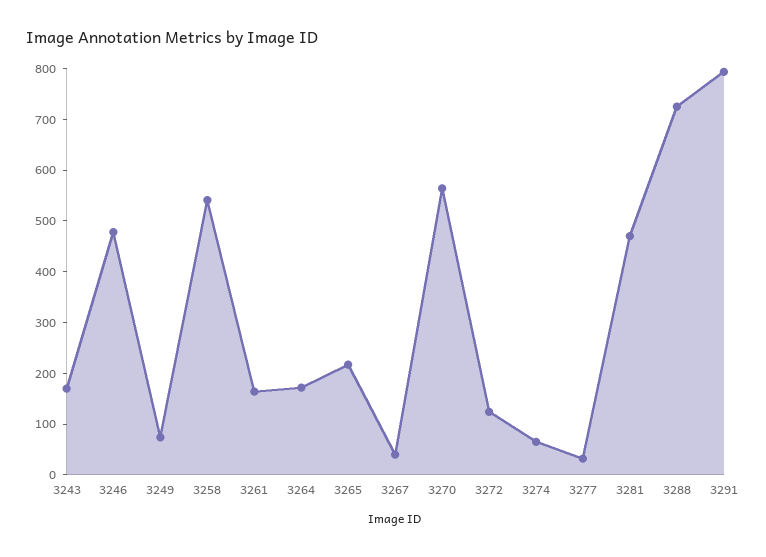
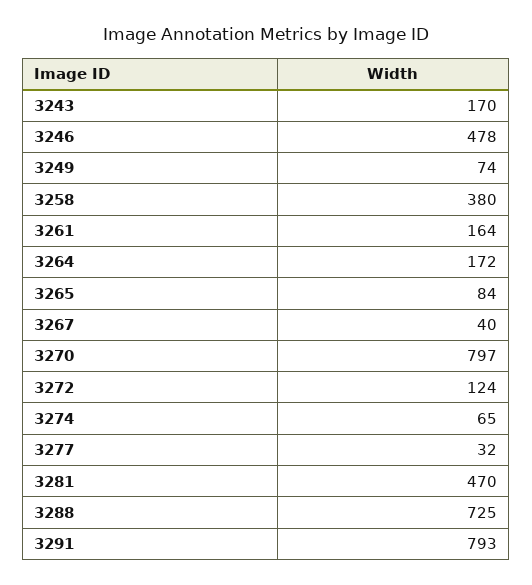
3258: 540 -> 380
3265: 220 -> 84
3270: 560 -> 797

